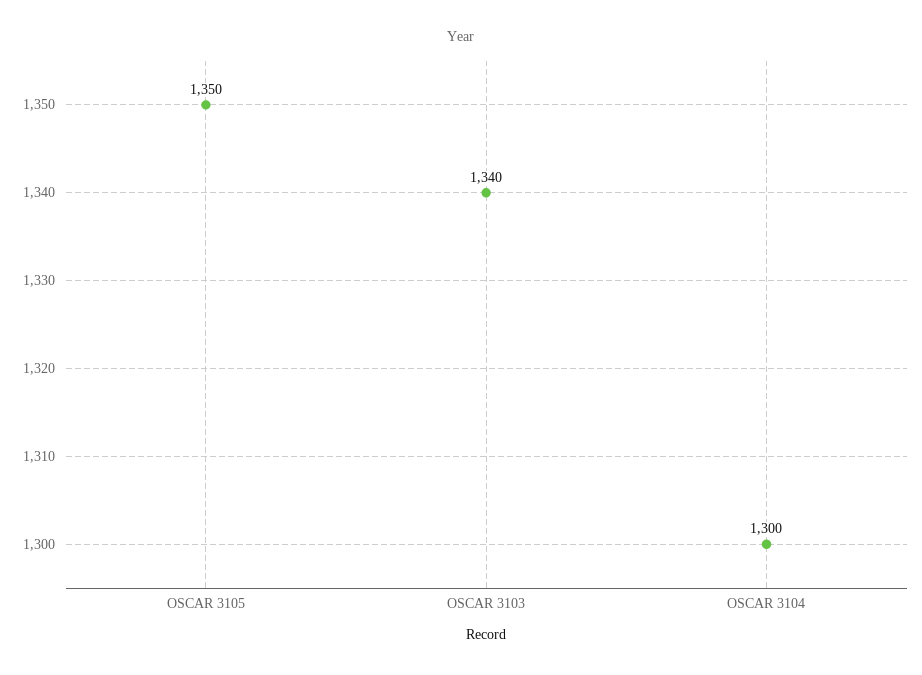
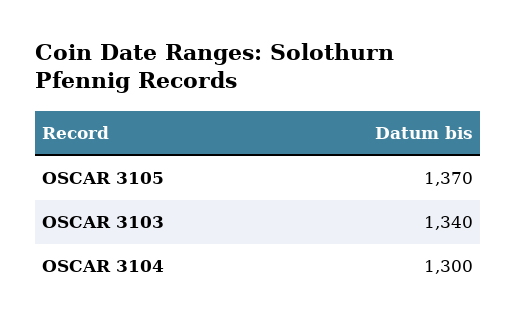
OSCAR 3105: 1350 -> 1370

